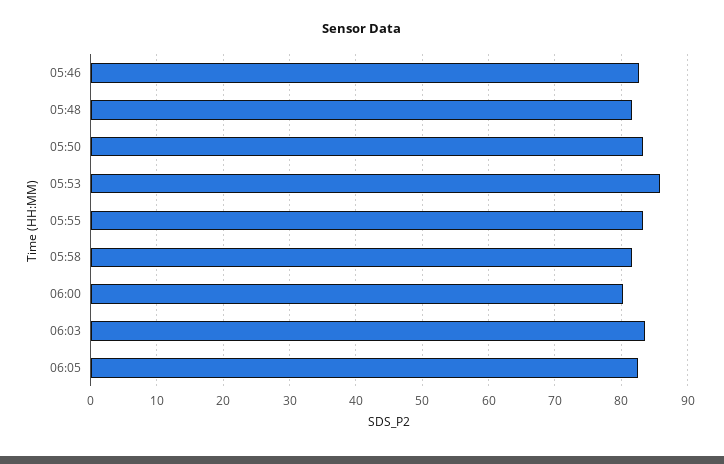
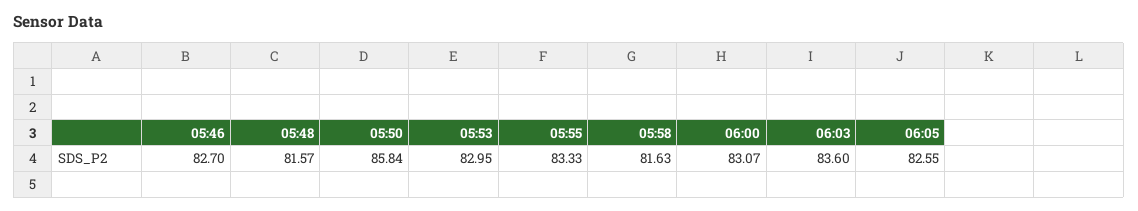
05:50: 83 -> 85.84
05:53: 86 -> 82.95
06:00: 80 -> 83.07

